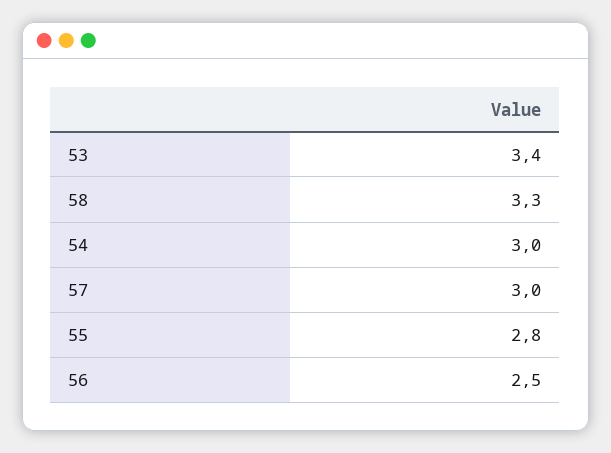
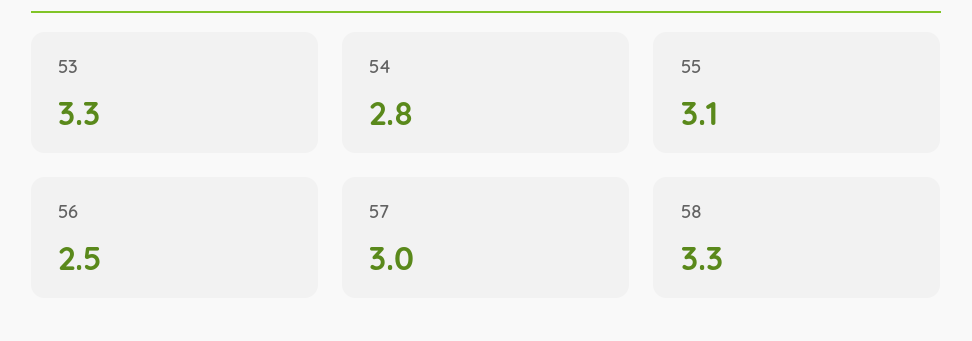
53: 3.4 -> 3.3
54: 3 -> 2.8
55: 2.8 -> 3.1

